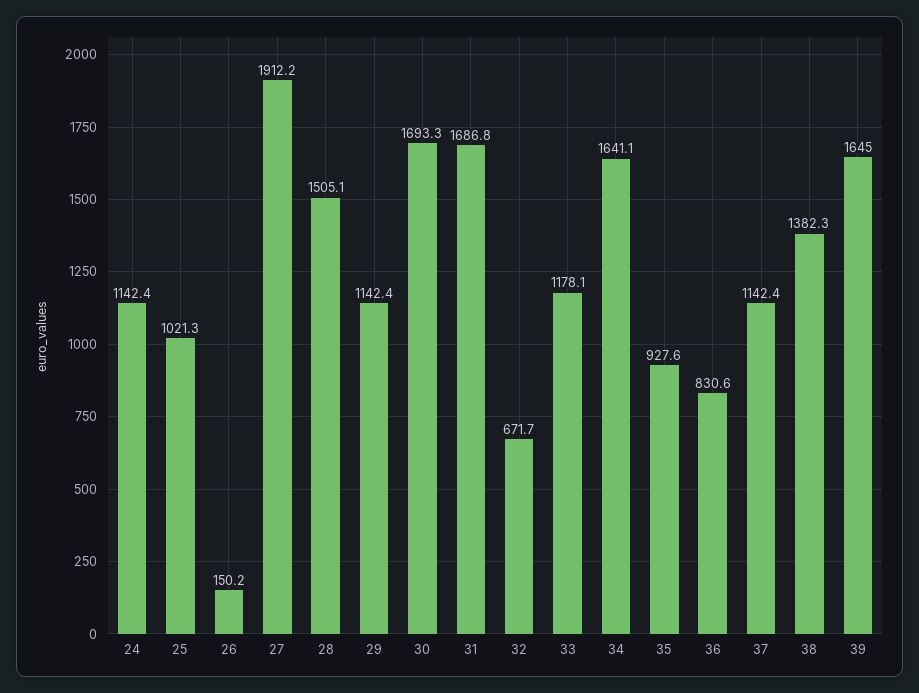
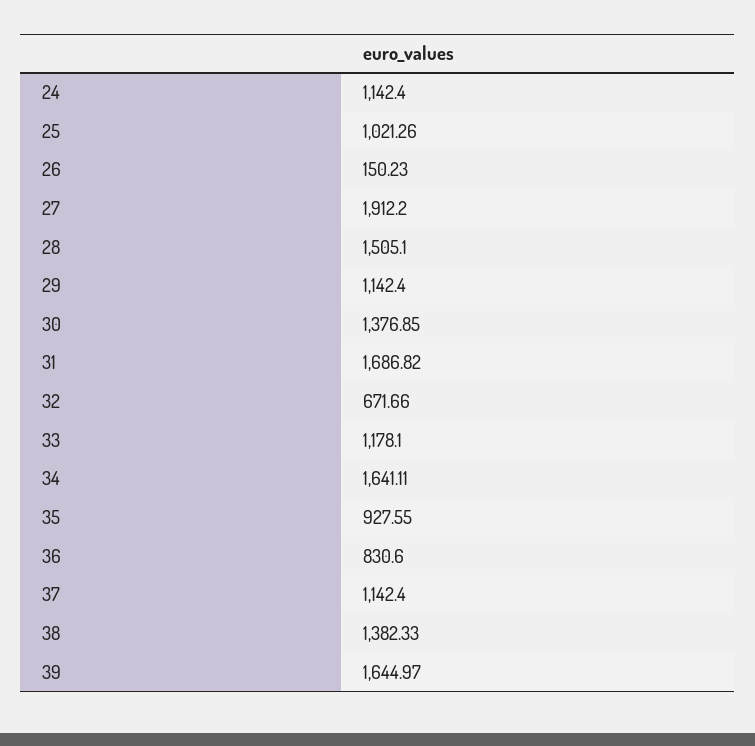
30: 1693.3 -> 1376.85

